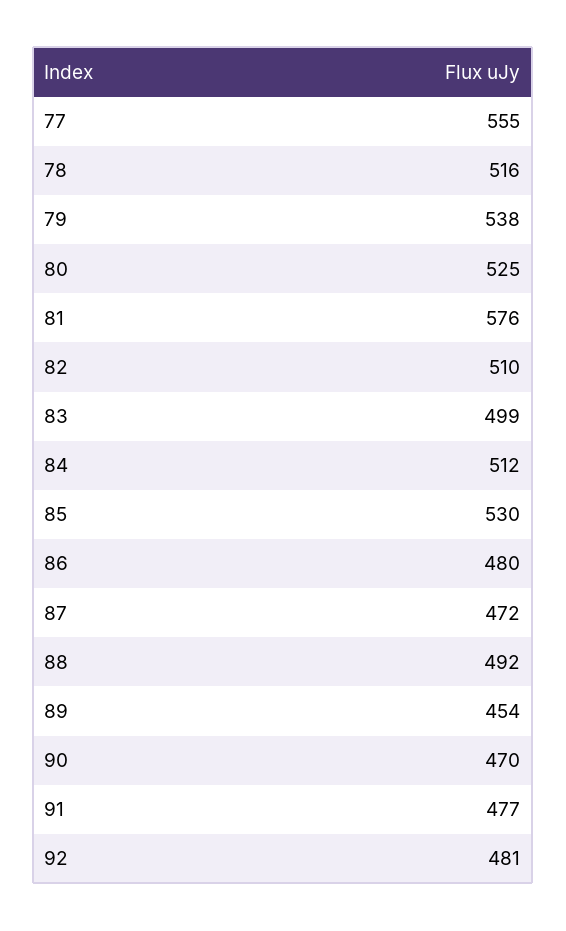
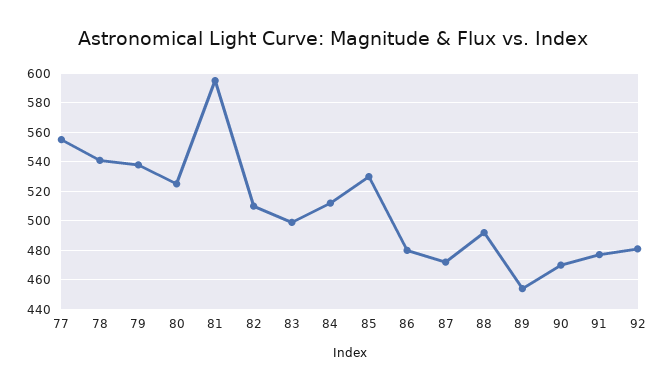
78: 516 -> 540
81: 576 -> 595

